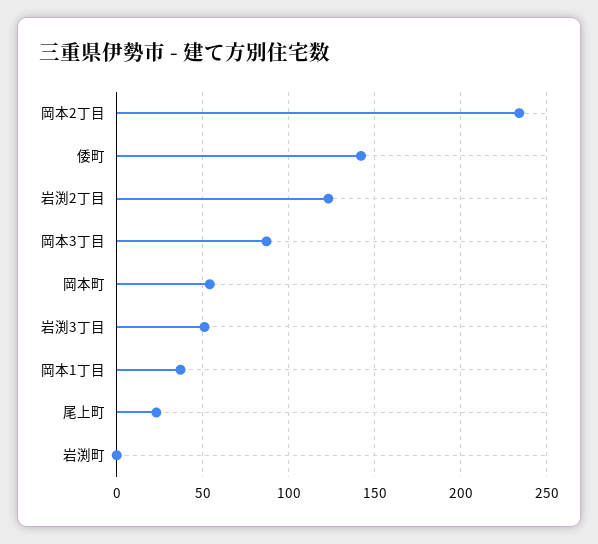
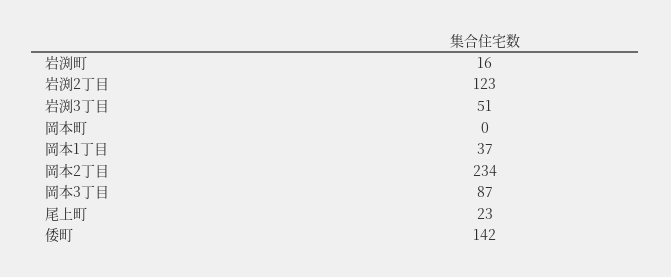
岡本町: 55 -> 0
岩渕町: 0 -> 16

